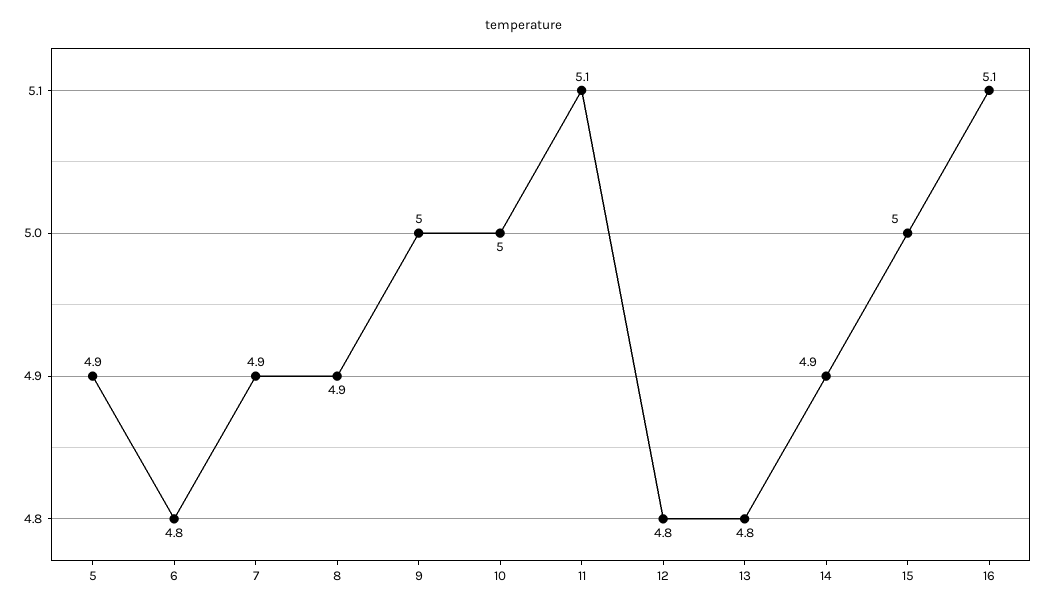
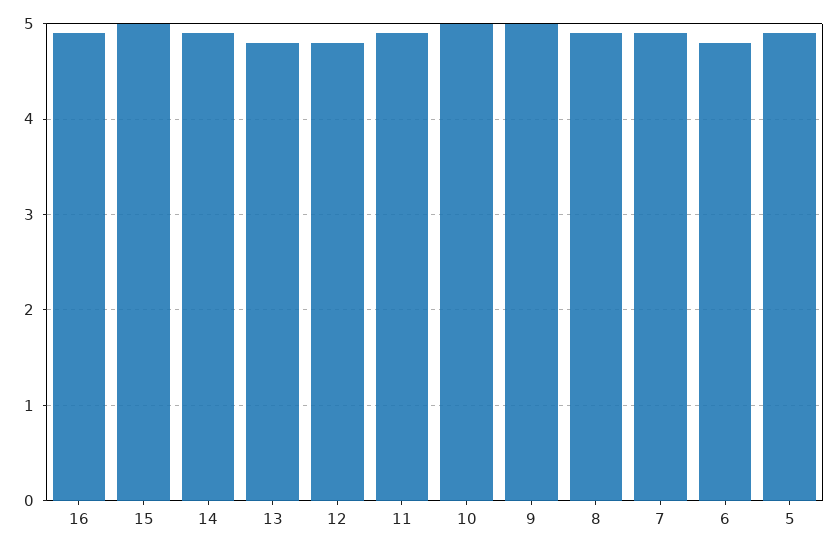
11: 5.1 -> 4.9
16: 5.1 -> 4.9

